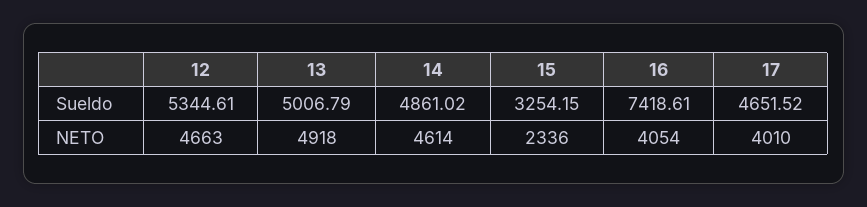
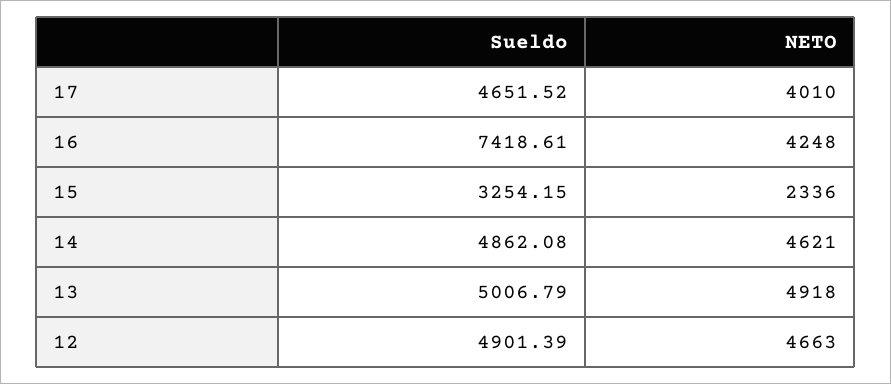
12, Sueldo: 5344.61 -> 4901.39
14, Sueldo: 4861.02 -> 4862.08
14, NETO: 4614 -> 4621
16, NETO: 4054 -> 4248

